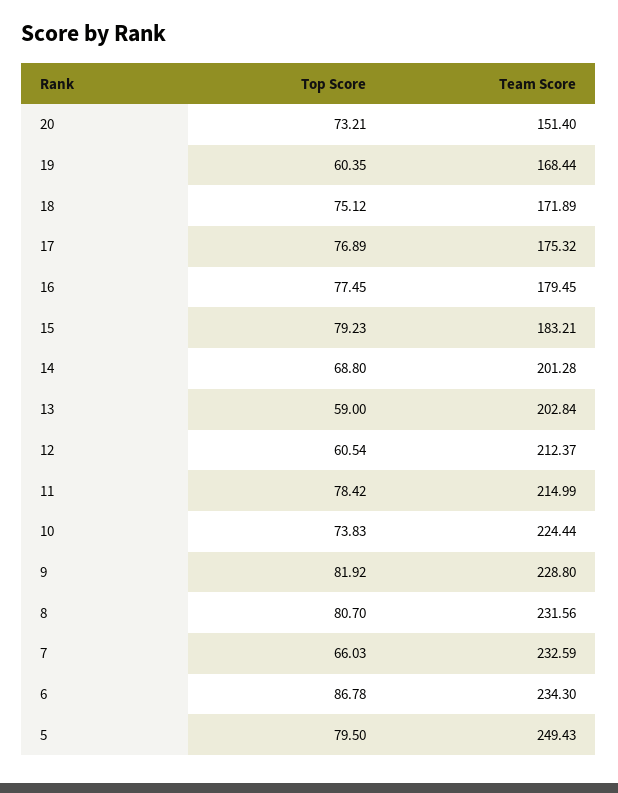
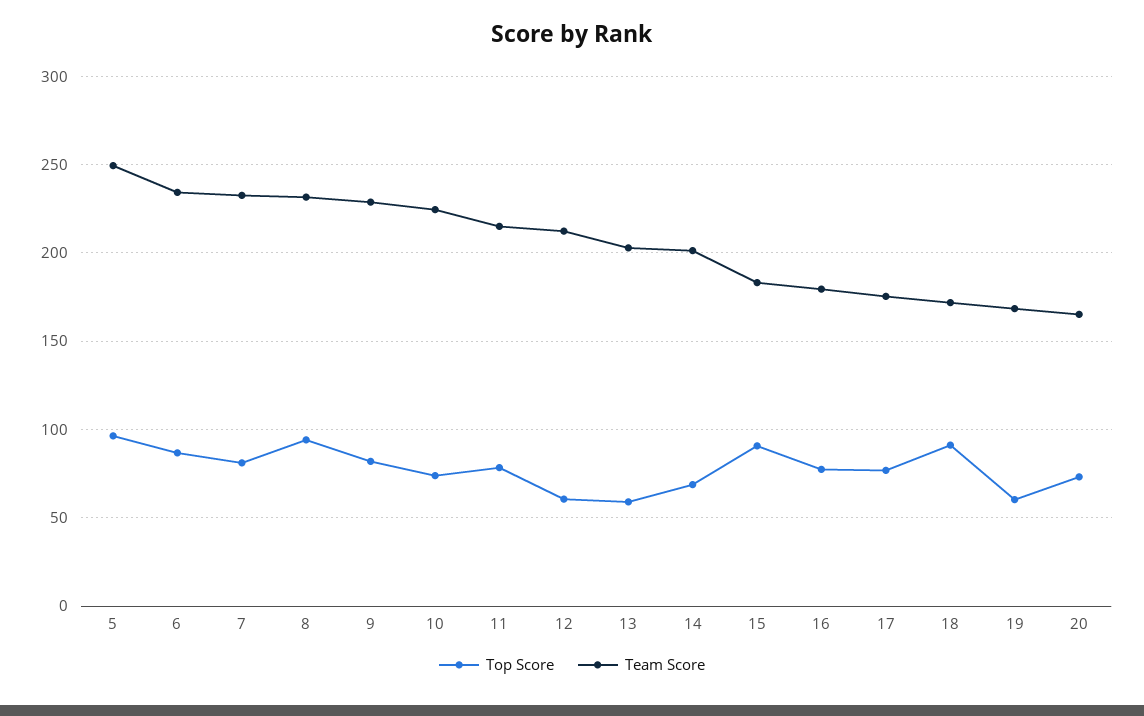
Team Score, 20: 151.4 -> 165
Top Score, 18: 75.12 -> 90
Top Score, 15: 79.23 -> 90
Top Score, 8: 80.7 -> 95
Top Score, 7: 66.03 -> 80
Top Score, 5: 79.5 -> 95

